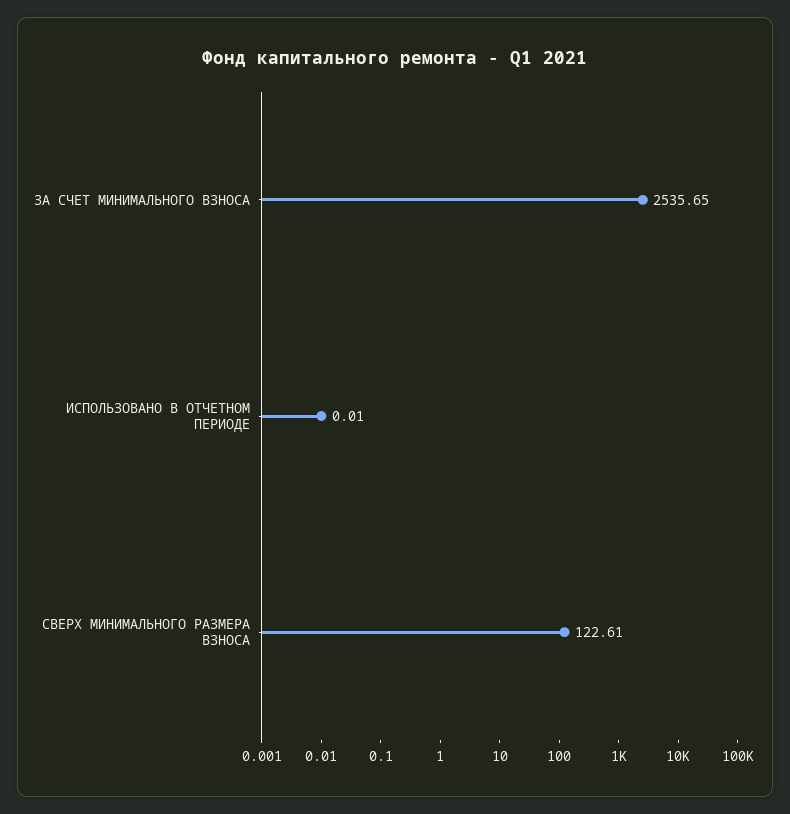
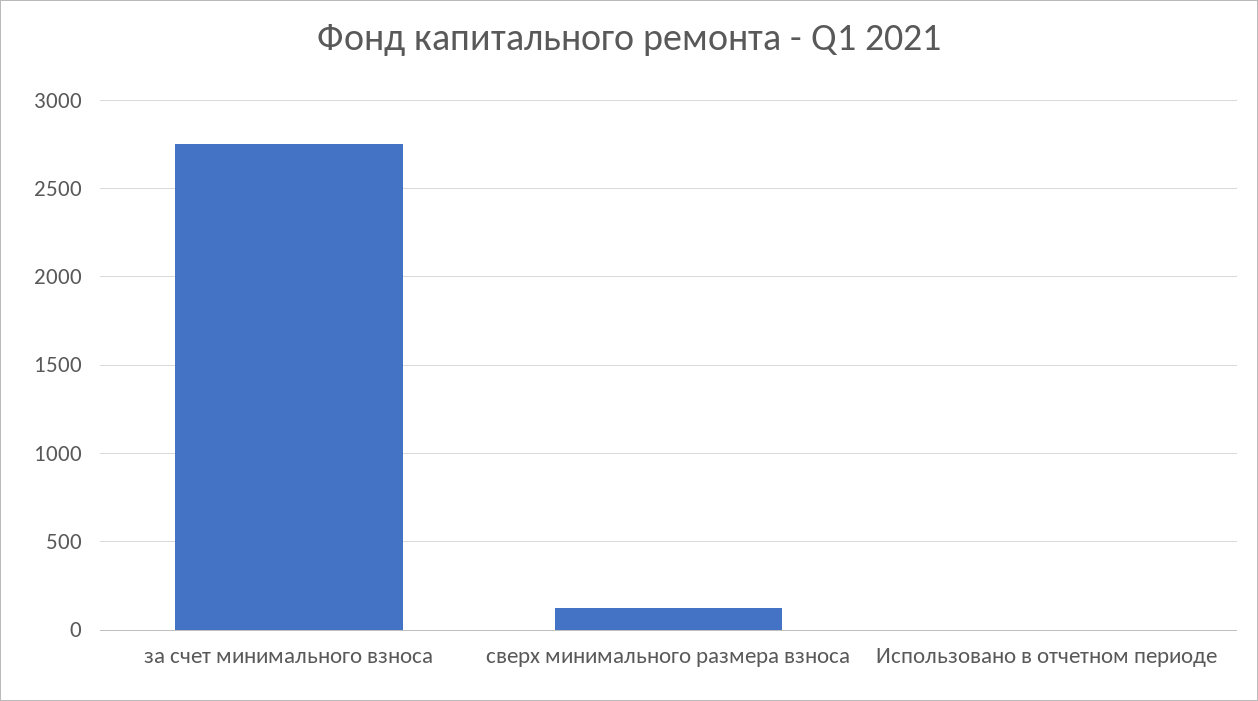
ЗА СЧЕТ МИНИМАЛЬНОГО ВЗНОСА: 2535.65 -> 2750

